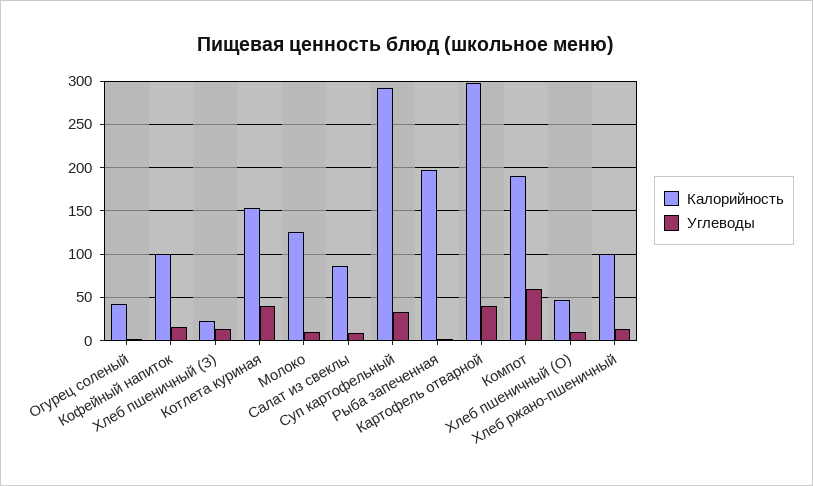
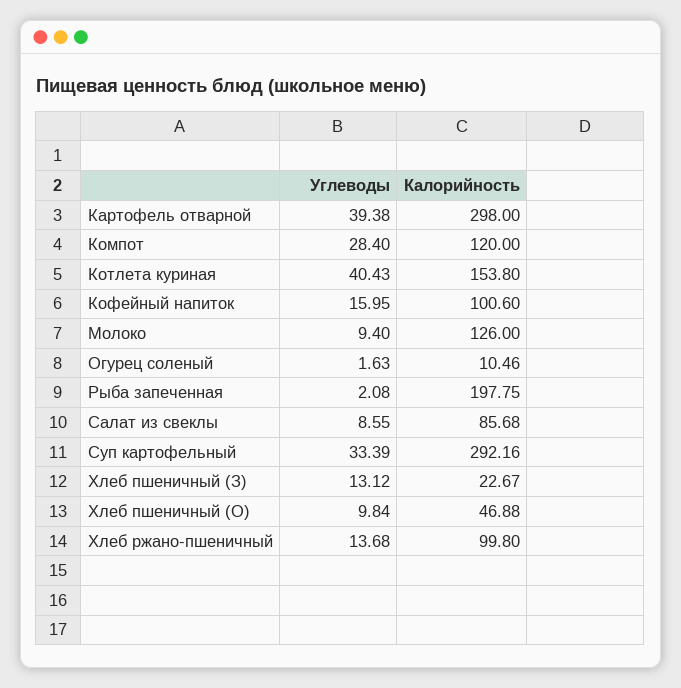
Калорийность, Огурец соленый: 40 -> 10.46
Калорийность, Компот: 190 -> 120
Углеводы, Компот: 60 -> 28.4

